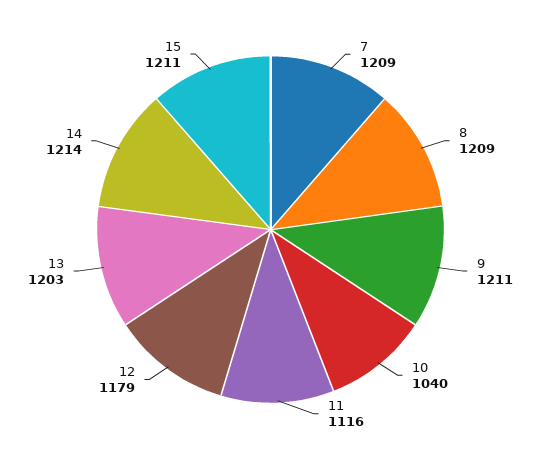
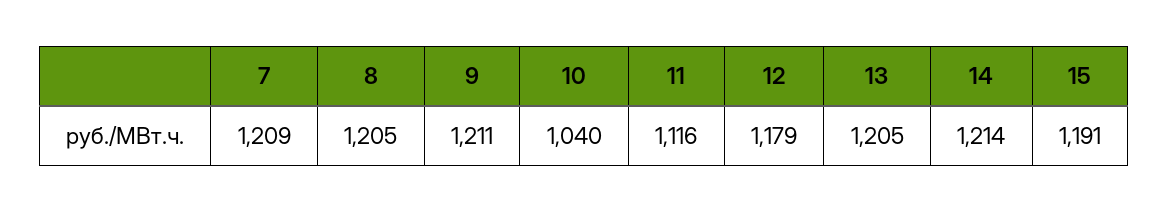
8: 1209 -> 1205
13: 1203 -> 1205
15: 1211 -> 1191

